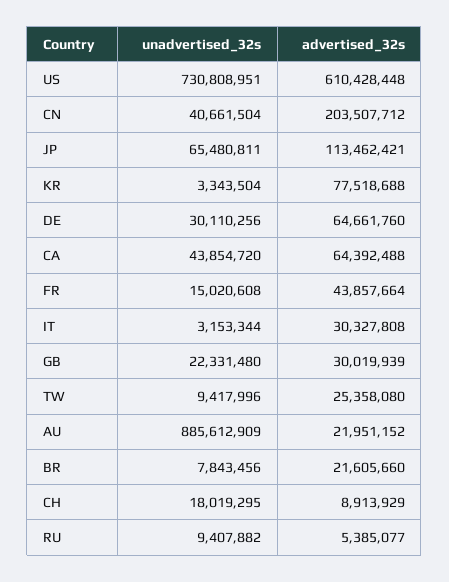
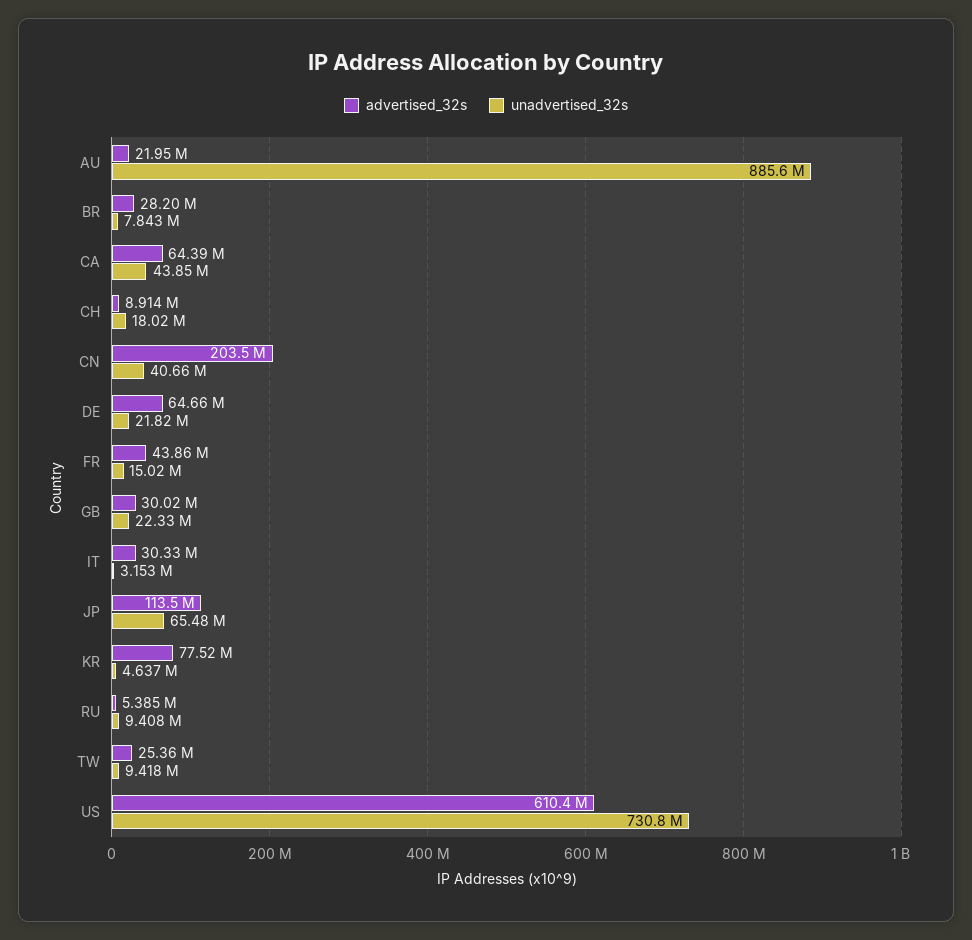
unadvertised_32s, KR: 3343504 -> 4637000
unadvertised_32s, DE: 30110256 -> 21820000
advertised_32s, BR: 21605660 -> 28200000

